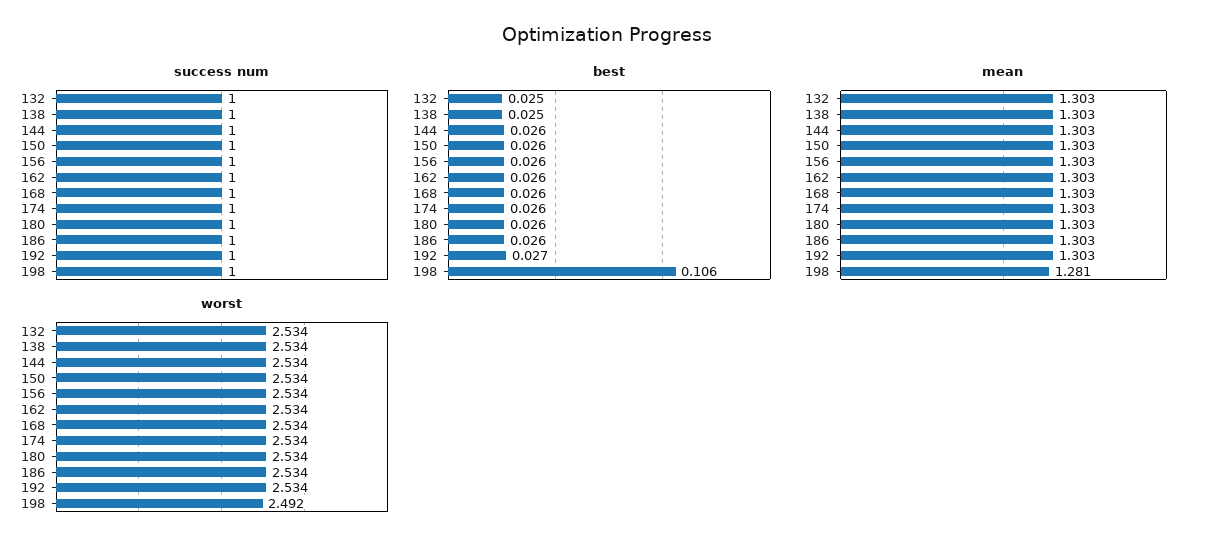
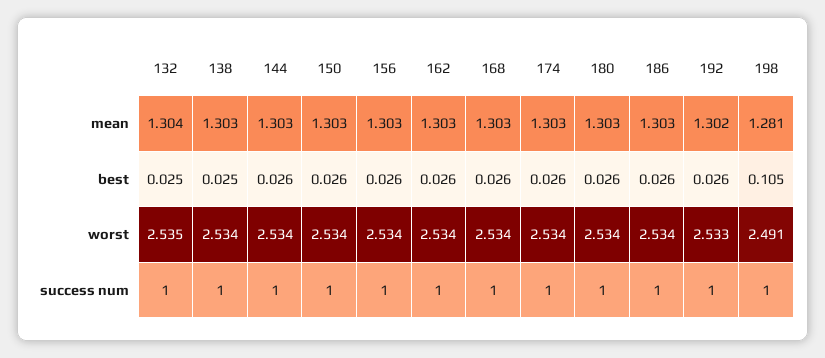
best, 192: 0.027 -> 0.026
best, 198: 0.106 -> 0.105
mean, 132: 1.303 -> 1.304
mean, 192: 1.303 -> 1.302
worst, 132: 2.534 -> 2.535
worst, 192: 2.534 -> 2.533
worst, 198: 2.492 -> 2.491

